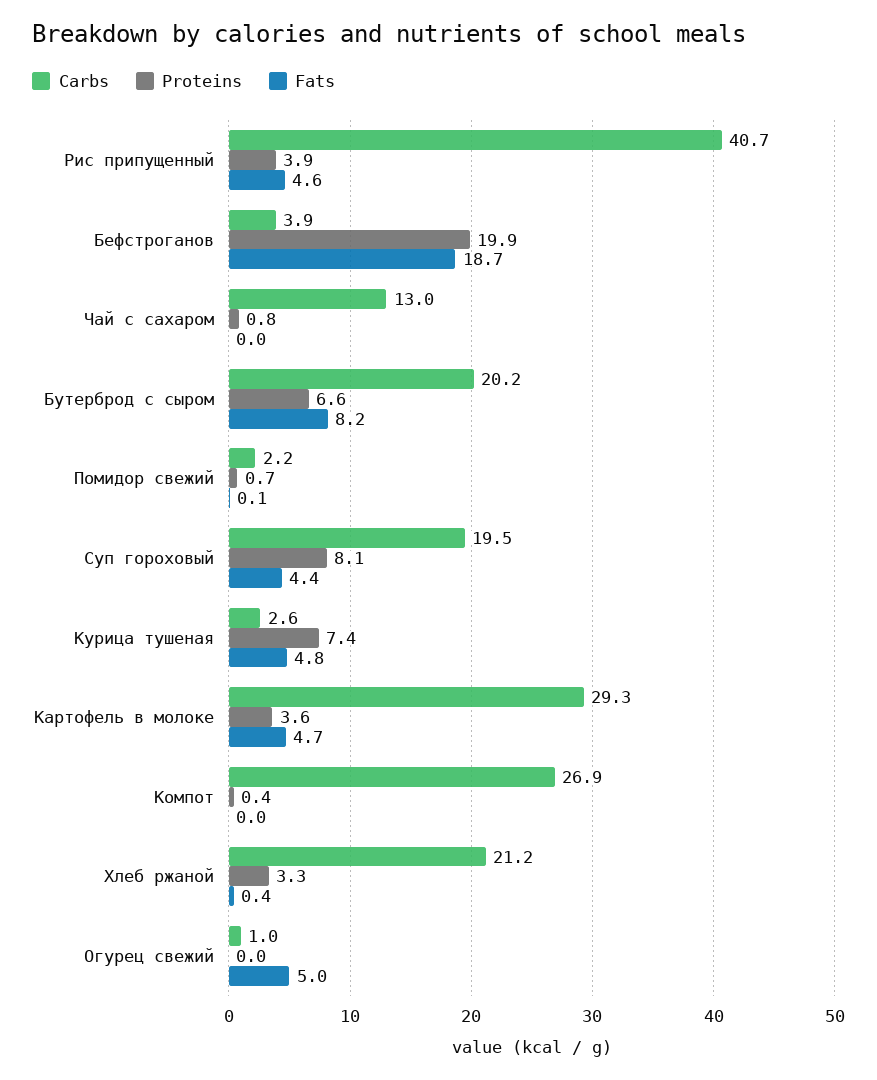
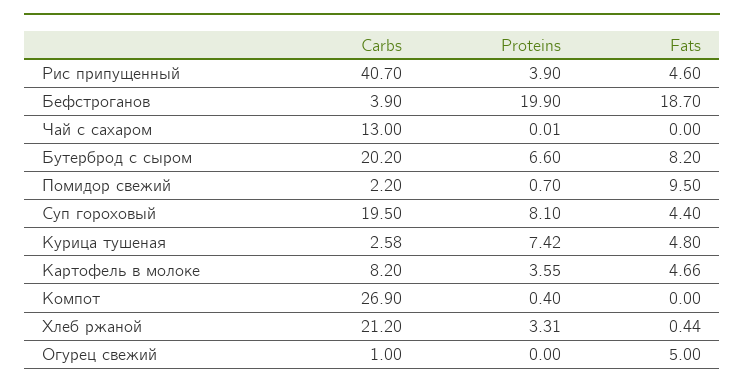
Proteins, Чай с сахаром: 0.8 -> 0.01
Fats, Помидор свежий: 0.1 -> 9.5
Carbs, Картофель в молоке: 29.3 -> 8.2

